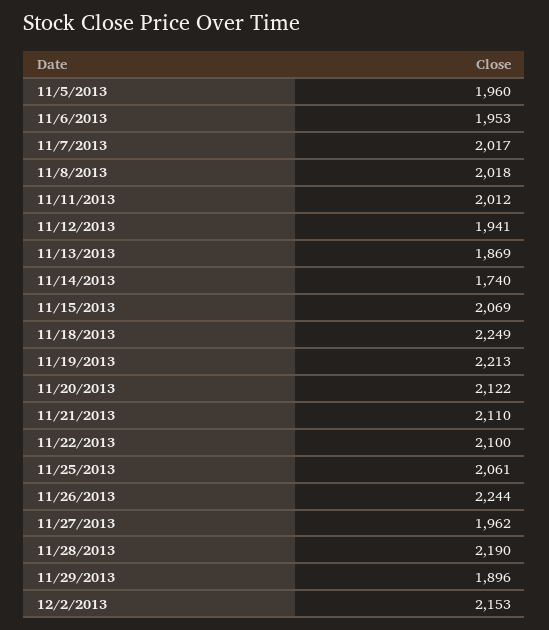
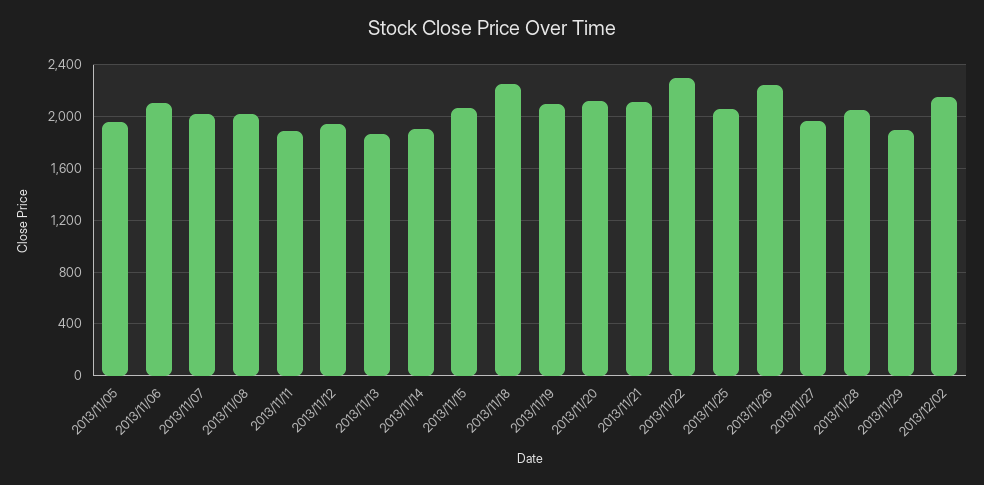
11/6/2013: 1953 -> 2100
11/11/2013: 2012 -> 1900
11/14/2013: 1740 -> 1900
11/19/2013: 2213 -> 2100
11/22/2013: 2100 -> 2300
11/28/2013: 2190 -> 2050

